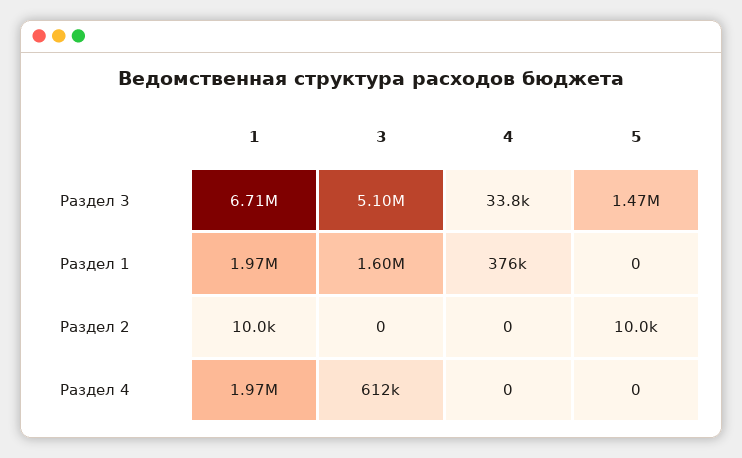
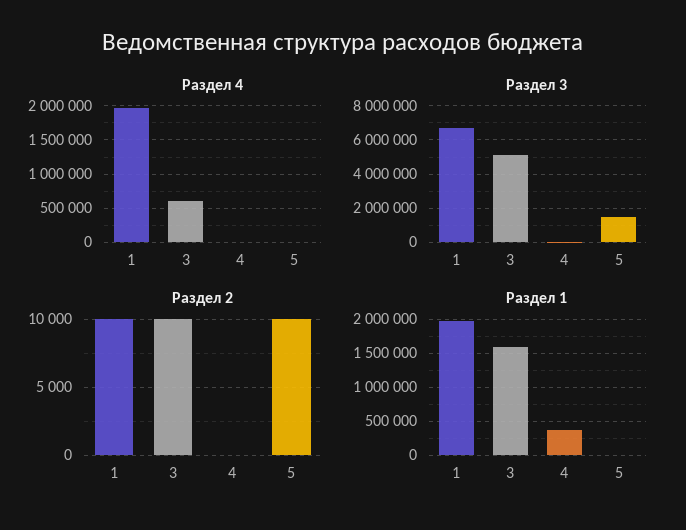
Раздел 2, 3: 0 -> 10000

